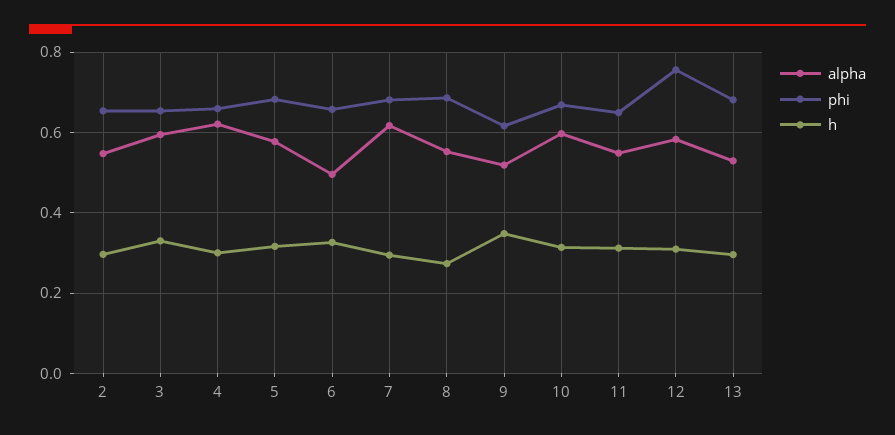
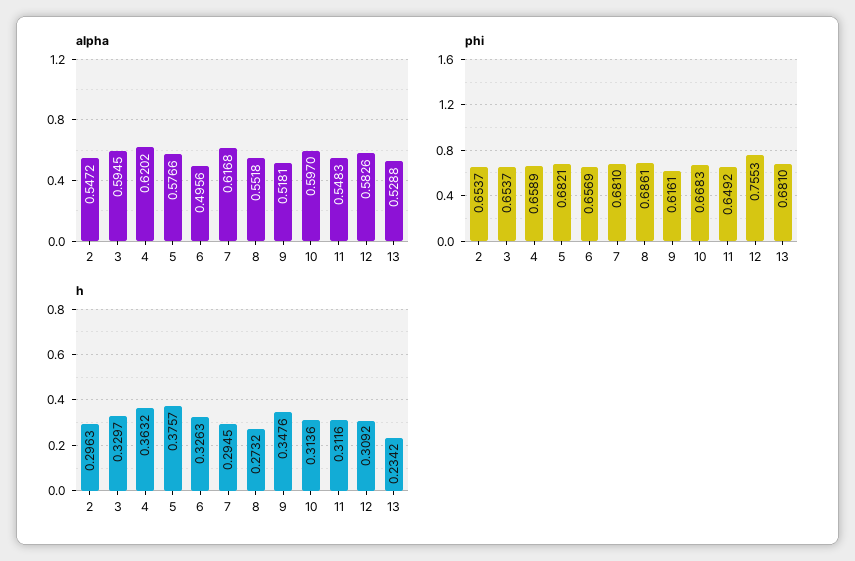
h, 4: 0.3 -> 0.3632
h, 5: 0.32 -> 0.3757
h, 13: 0.3 -> 0.2342

